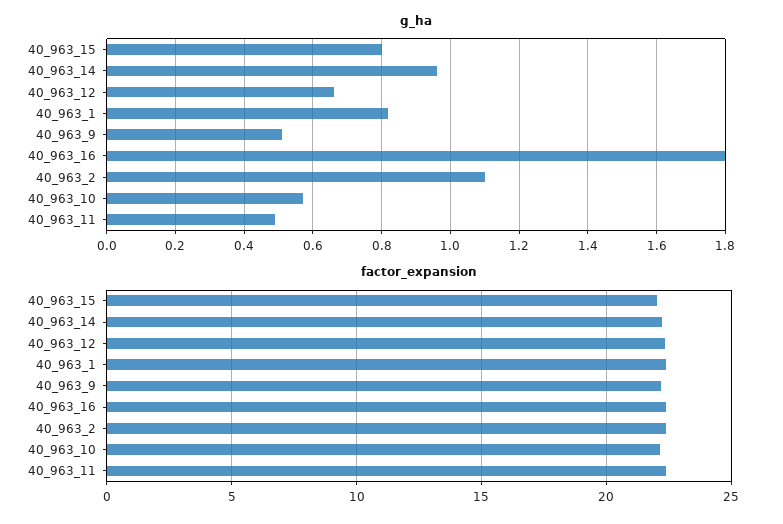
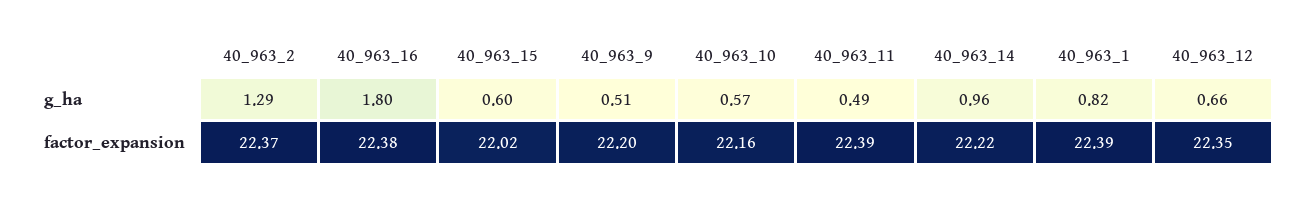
g_ha, 40_963_15: 0.8 -> 0.6
g_ha, 40_963_2: 1.1 -> 1.29

